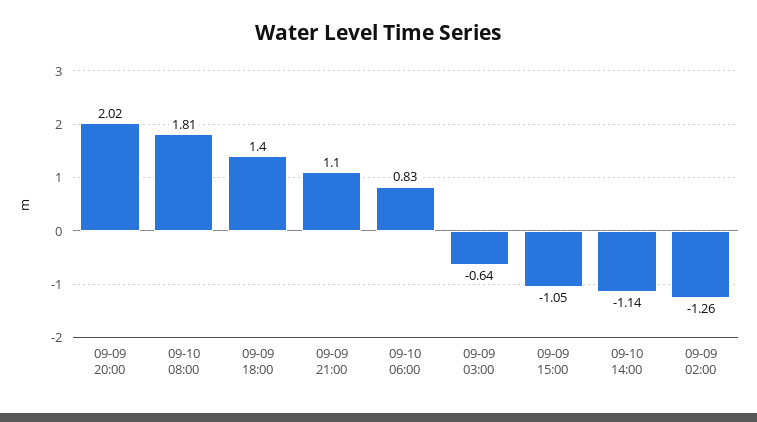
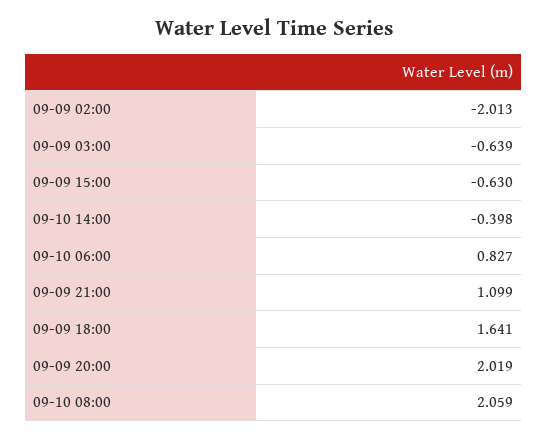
09-10 08:00: 1.81 -> 2.059
09-09 18:00: 1.4 -> 1.641
09-09 15:00: -1.05 -> -0.63
09-10 14:00: -1.14 -> -0.398
09-09 02:00: -1.26 -> -2.013

